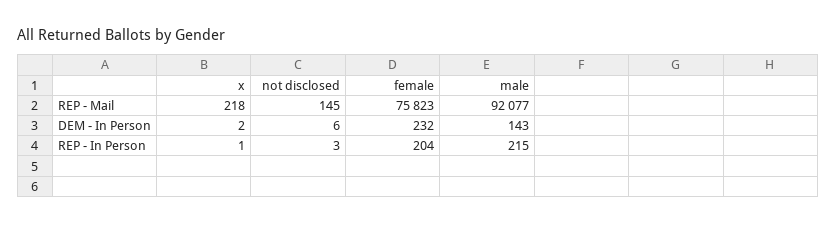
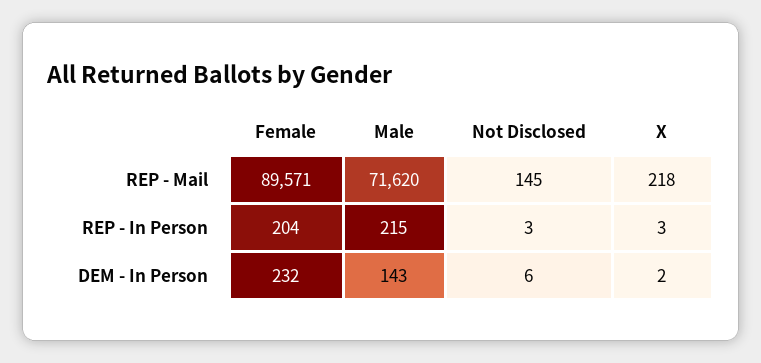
female, REP - Mail: 75823 -> 89571
male, REP - Mail: 92077 -> 71620
x, REP - In Person: 1 -> 3

